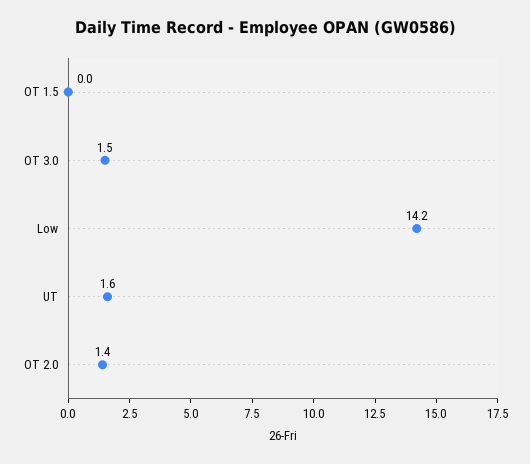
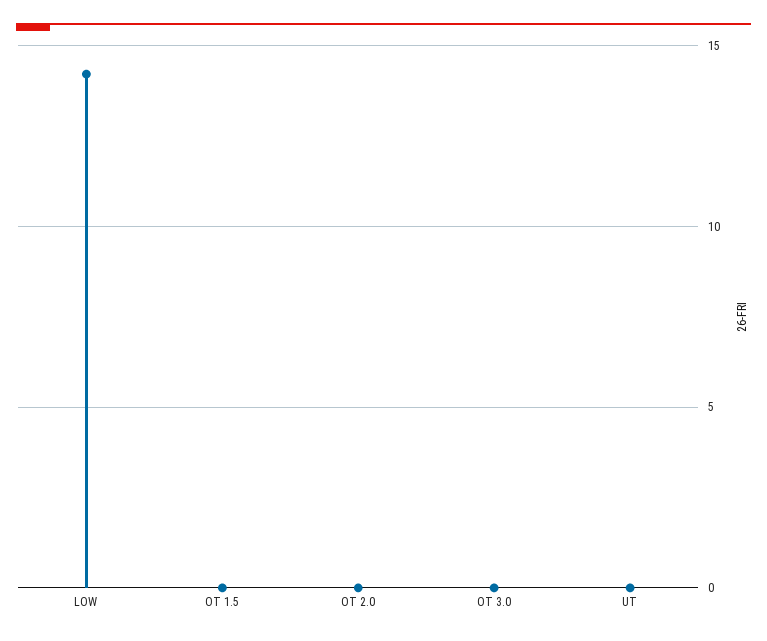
OT 3.0: 1.5 -> 0
UT: 1.6 -> 0
OT 2.0: 1.4 -> 0

